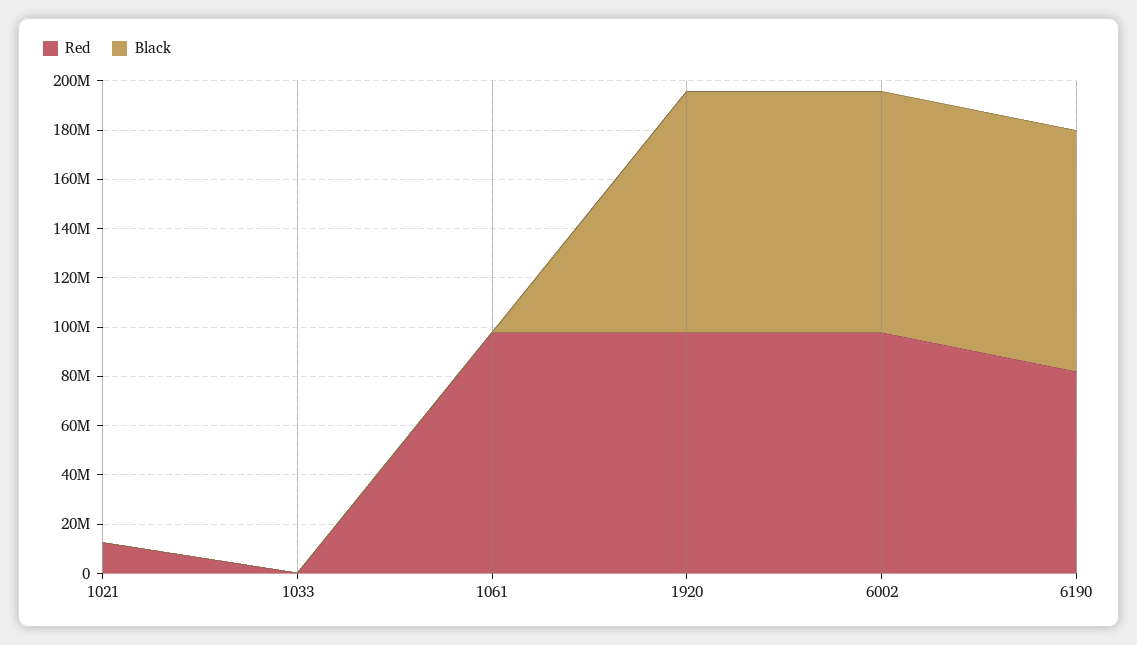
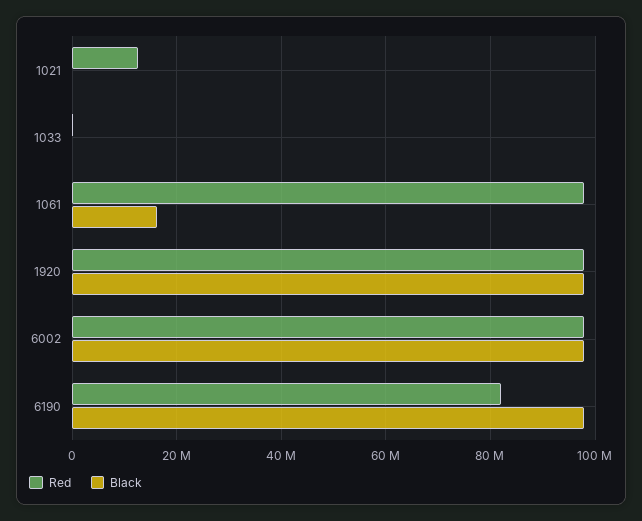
Black, 1061: 0 -> 16000000

